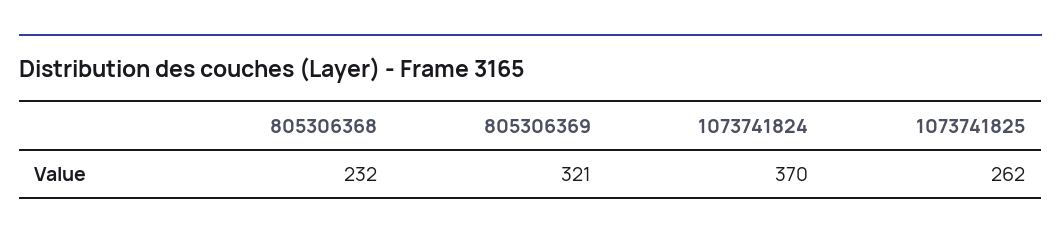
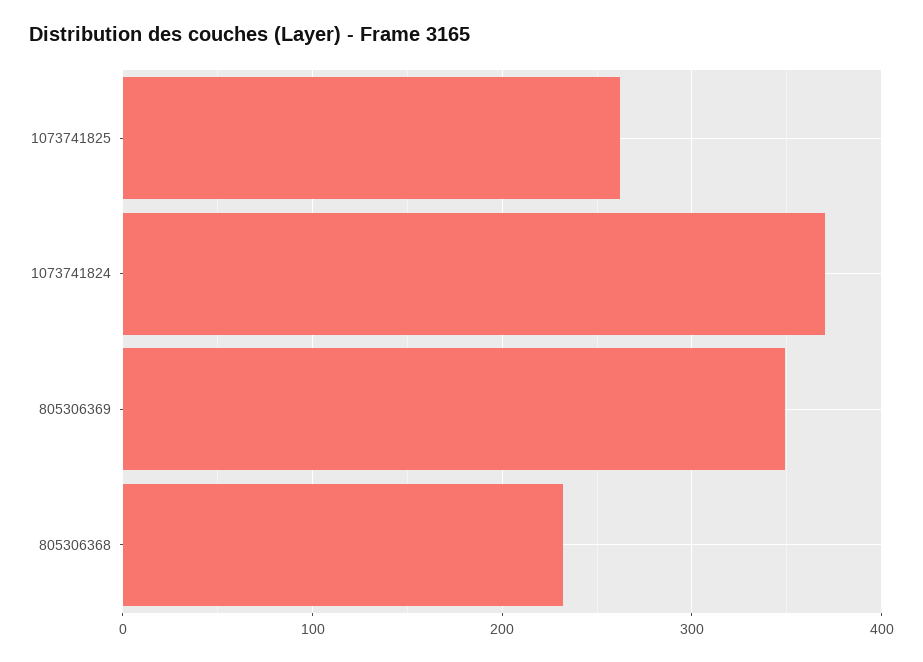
805306369: 321 -> 350

